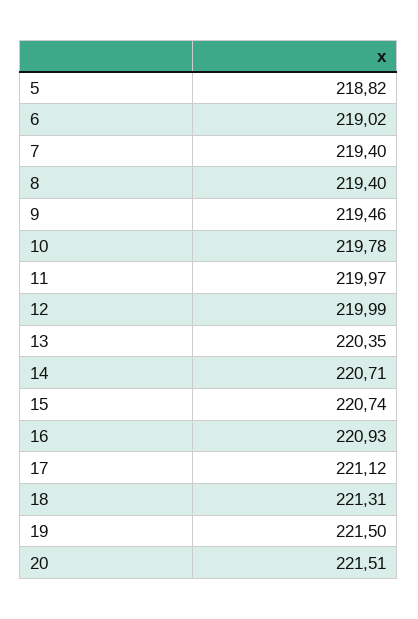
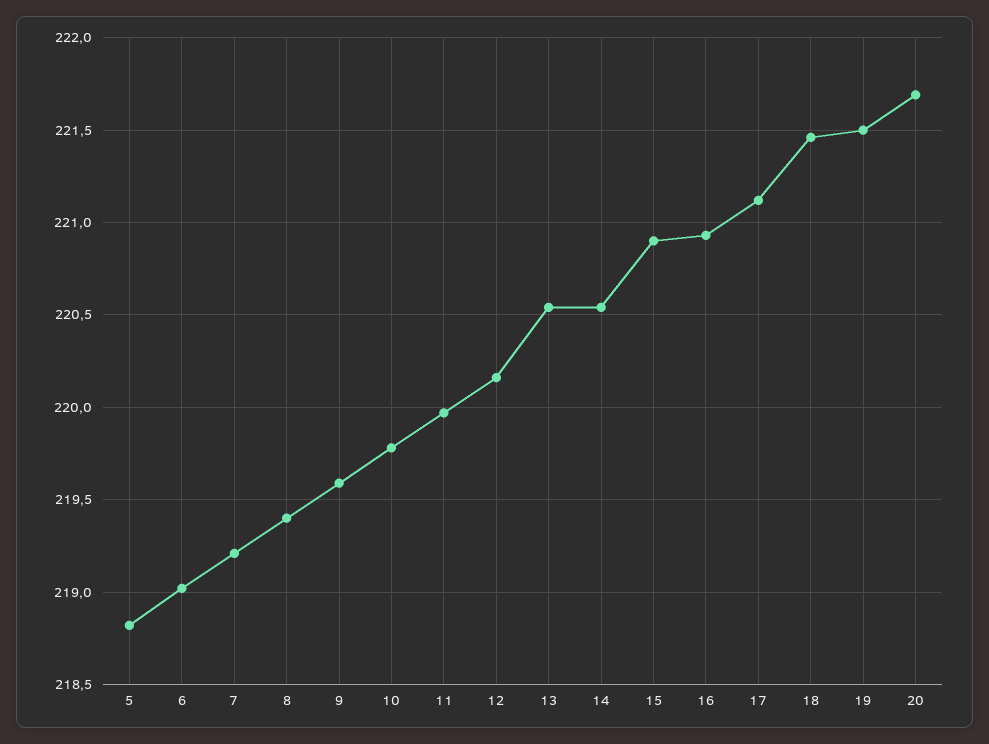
7: 219.4 -> 219.2
9: 219.46 -> 219.6
12: 219.99 -> 220.15
13: 220.35 -> 220.55
14: 220.71 -> 220.55
15: 220.74 -> 220.9
18: 221.31 -> 221.45
20: 221.51 -> 221.7

